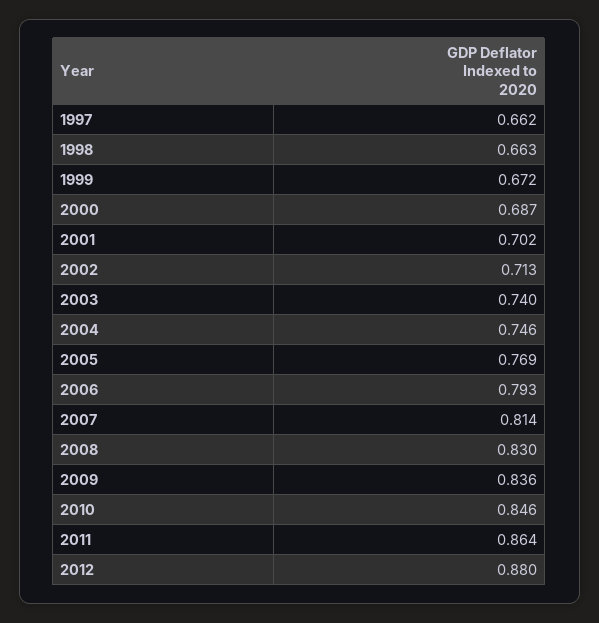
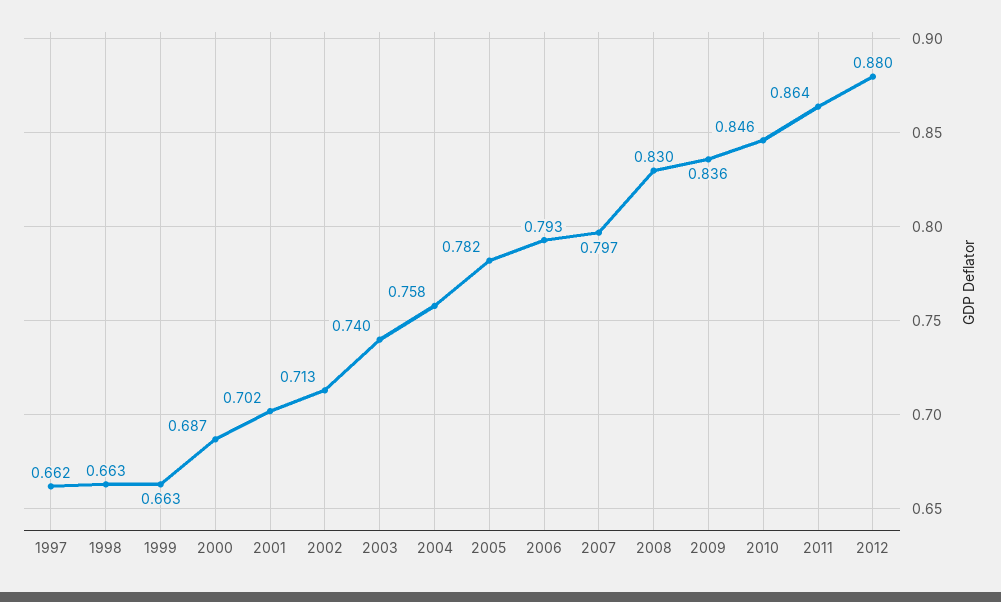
1999: 0.672 -> 0.663
2004: 0.746 -> 0.758
2005: 0.769 -> 0.782
2007: 0.814 -> 0.797

